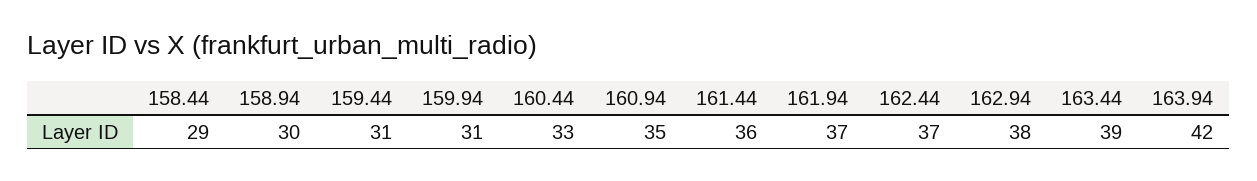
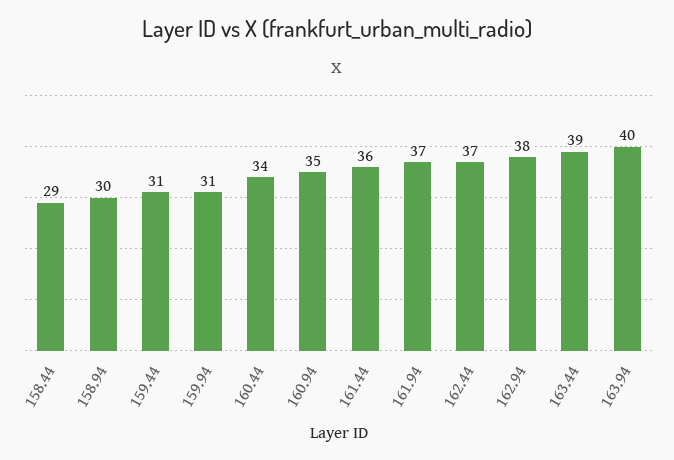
160.44: 33 -> 34
163.94: 42 -> 40

